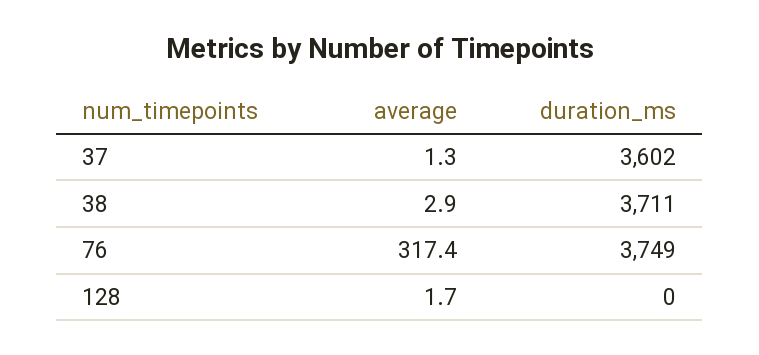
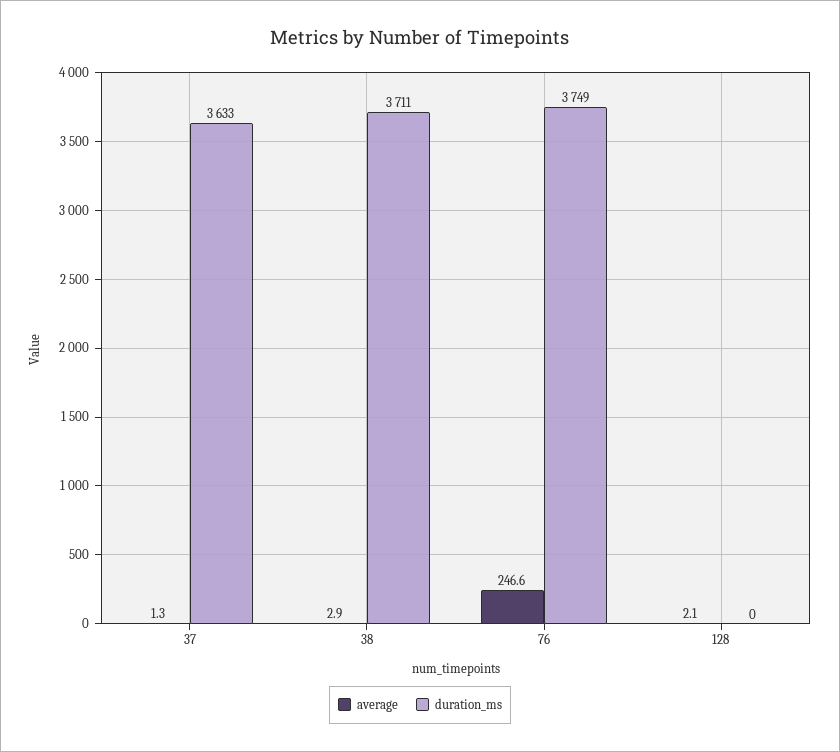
duration_ms, 37: 3602 -> 3633
average, 76: 317.4 -> 246.6
average, 128: 1.7 -> 2.1

